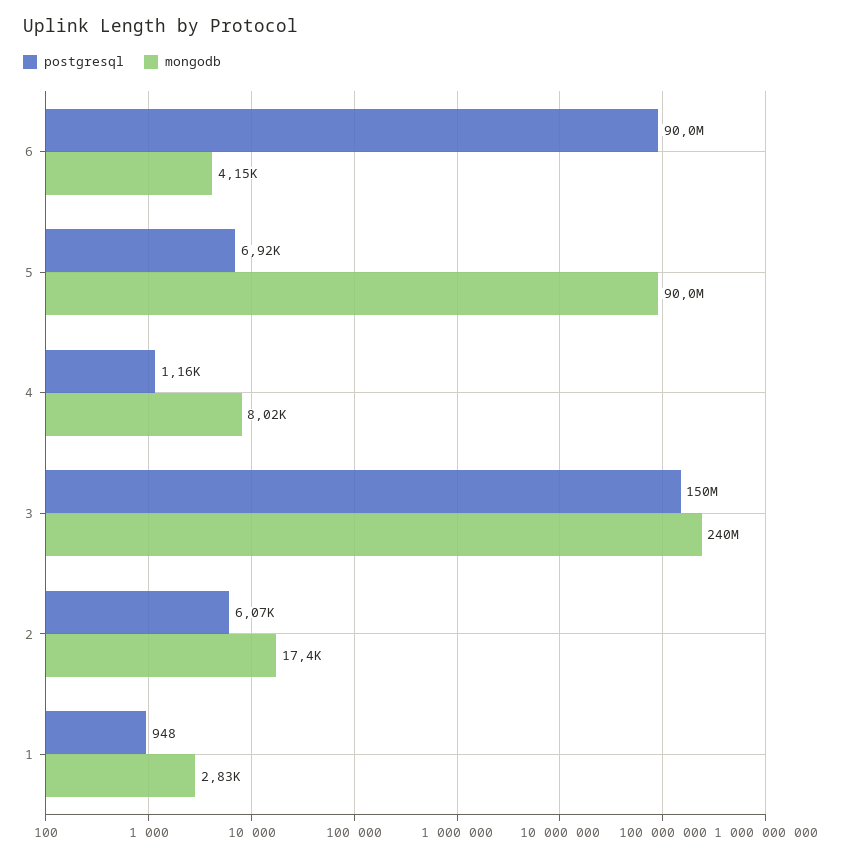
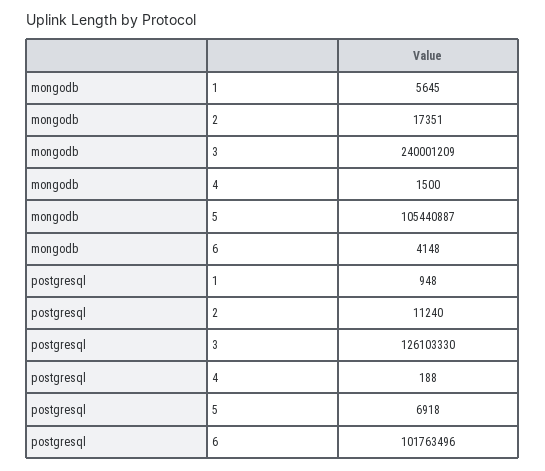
postgresql, 6: 90000000 -> 101763496
mongodb, 5: 90000000 -> 105440887
postgresql, 4: 1160 -> 188
mongodb, 4: 8020 -> 1500
postgresql, 3: 150000000 -> 126103330
postgresql, 2: 6070 -> 11240
mongodb, 1: 2830 -> 5645

